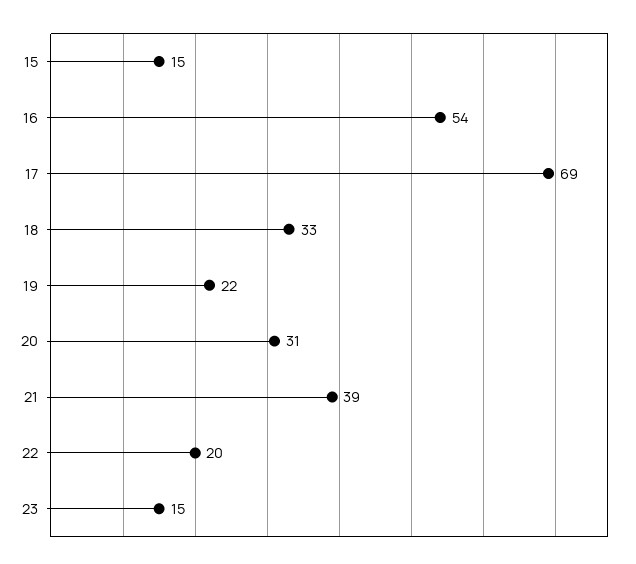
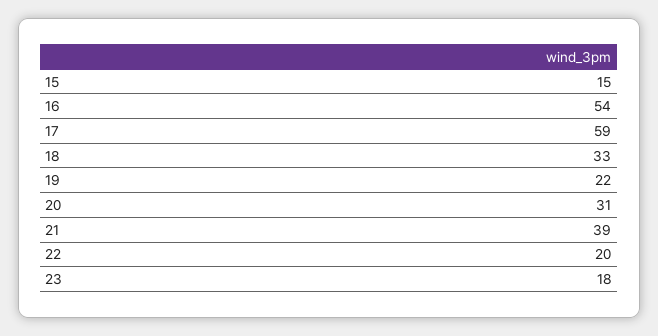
17: 69 -> 59
23: 15 -> 18

